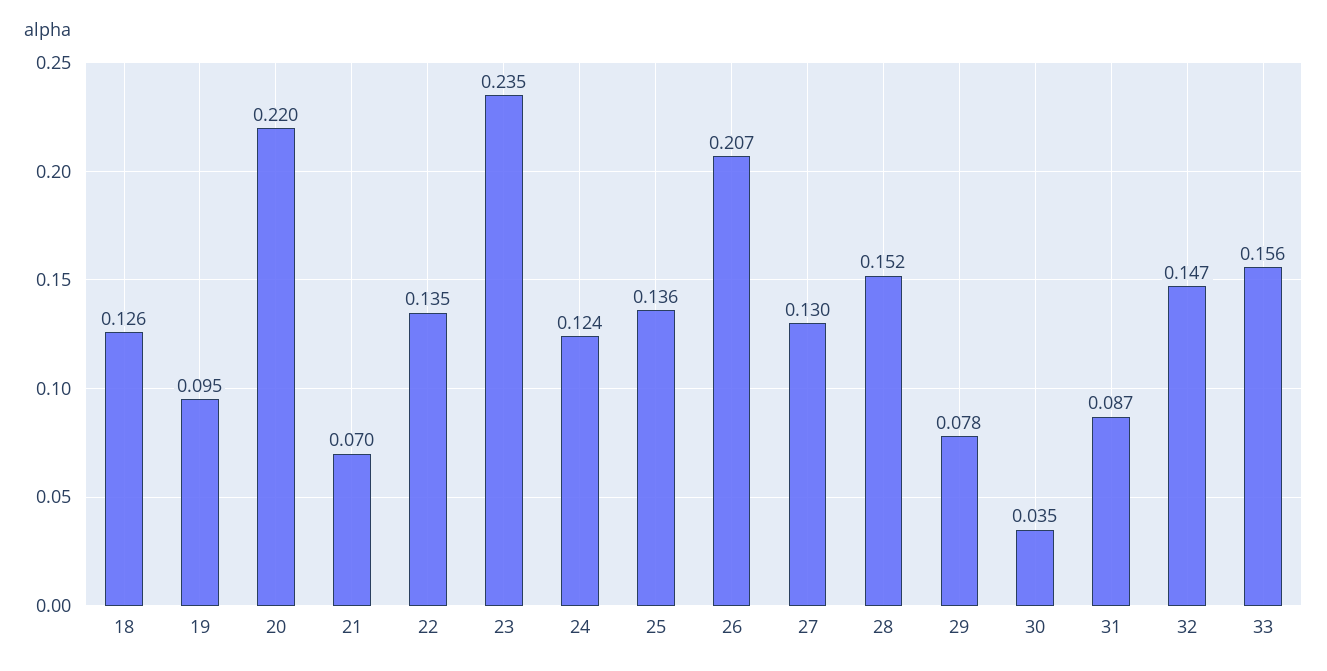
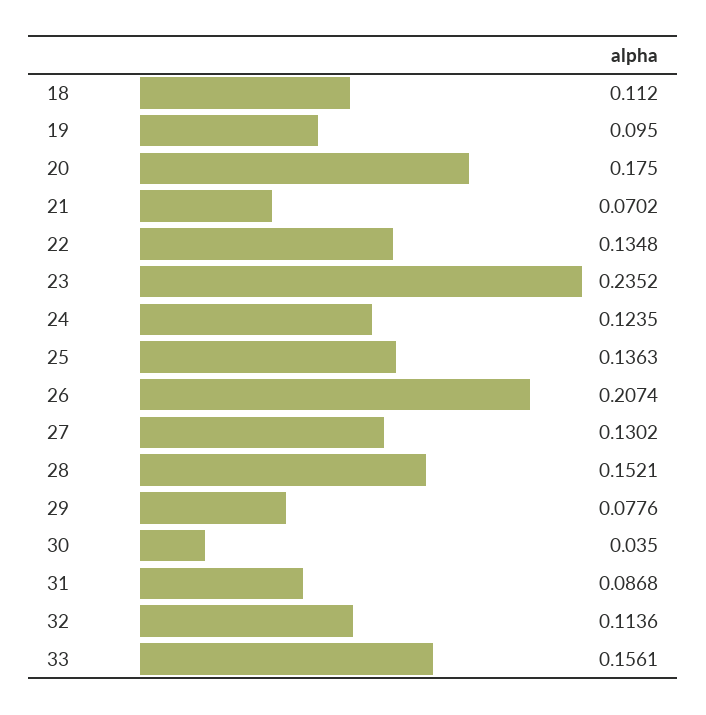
18: 0.126 -> 0.112
20: 0.22 -> 0.175
32: 0.147 -> 0.1136

